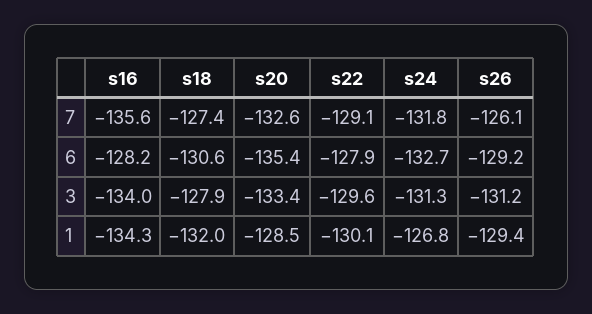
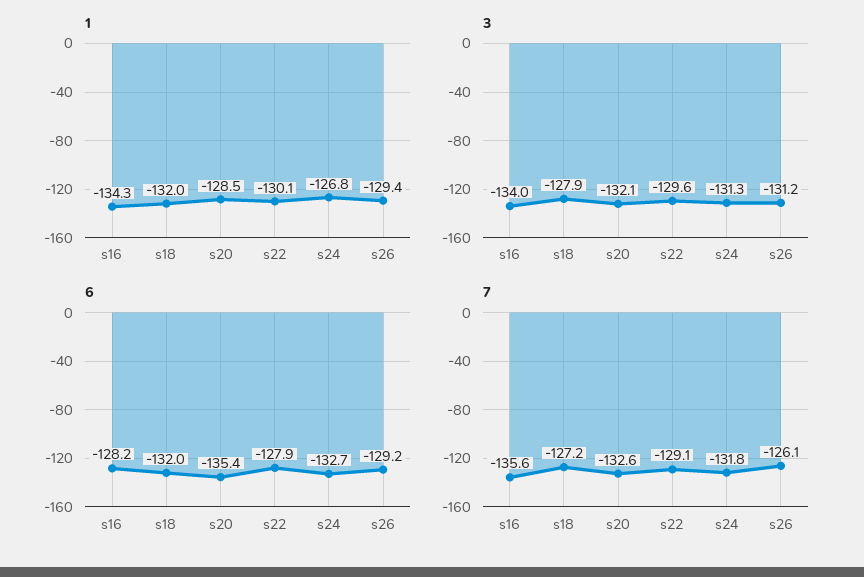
7, s18: -127.4 -> -127.2
6, s18: -130.6 -> -132
3, s20: -133.4 -> -132.1

